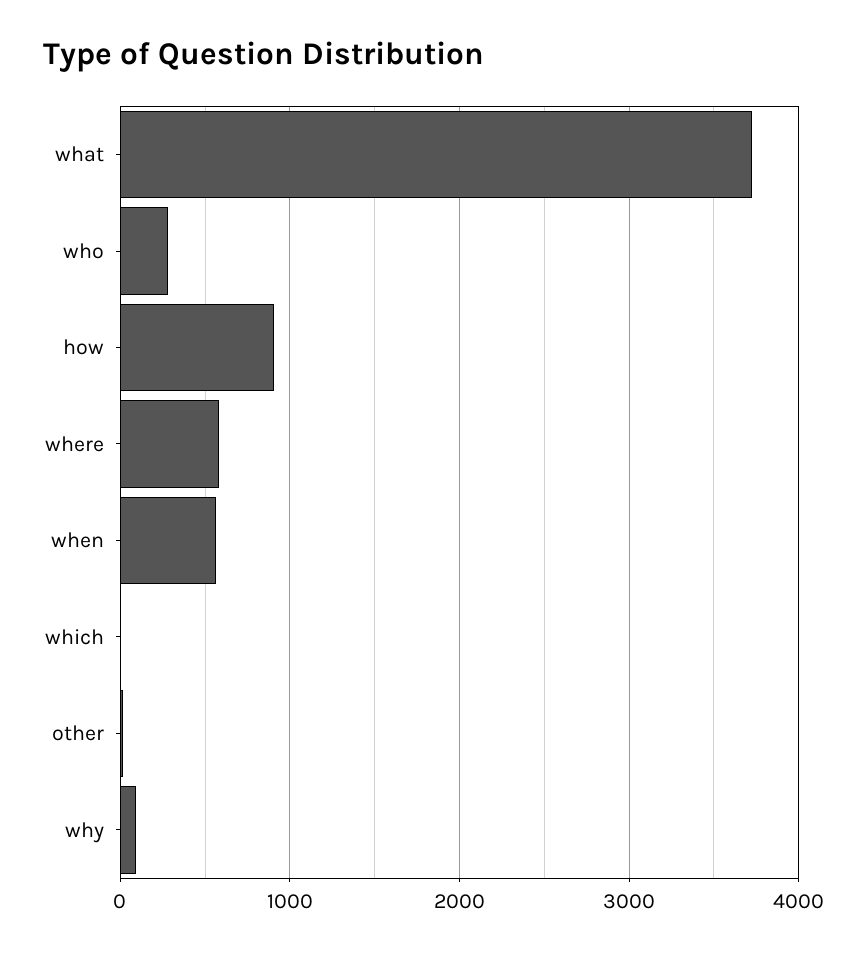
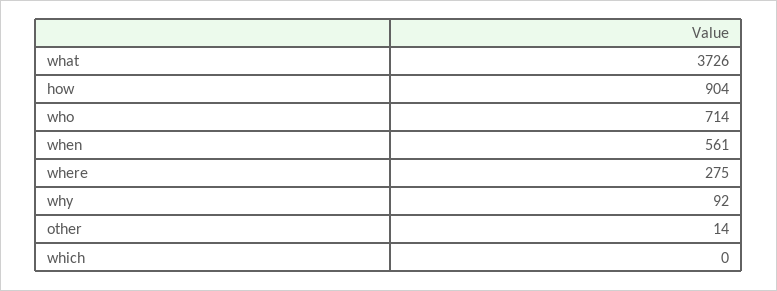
who: 300 -> 714
where: 600 -> 275

